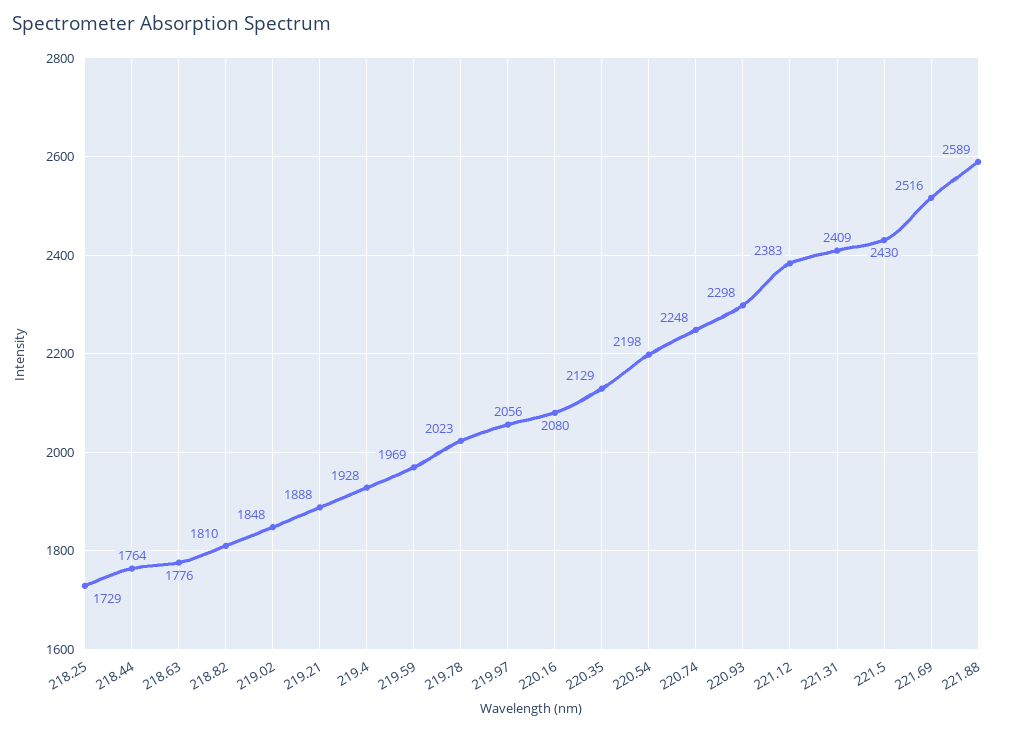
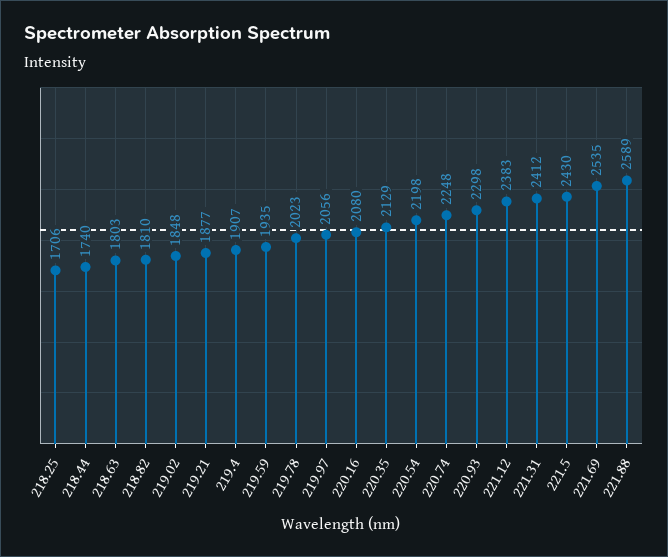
218.25: 1729 -> 1706
218.44: 1764 -> 1740
218.63: 1776 -> 1803
219.21: 1888 -> 1877
219.4: 1928 -> 1907
219.59: 1969 -> 1935
221.31: 2409 -> 2412
221.69: 2516 -> 2535

